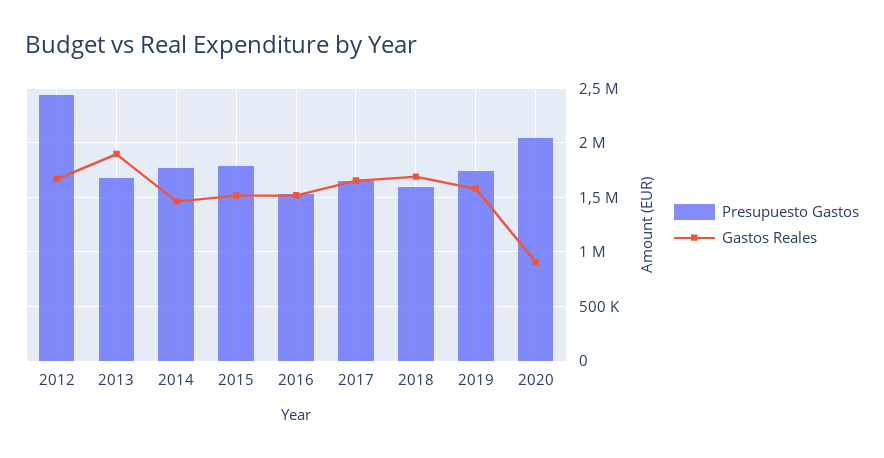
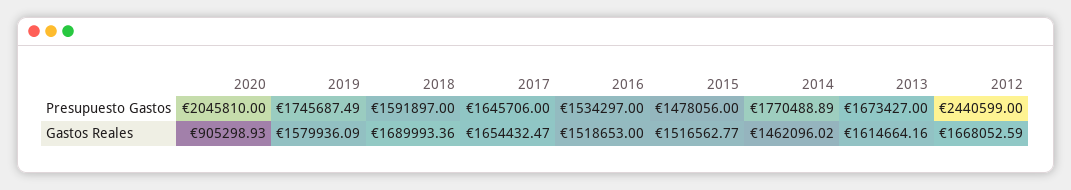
Gastos Reales, 2013: 1900000 -> 1614664.16
Presupuesto Gastos, 2015: 1800000 -> 1478056

